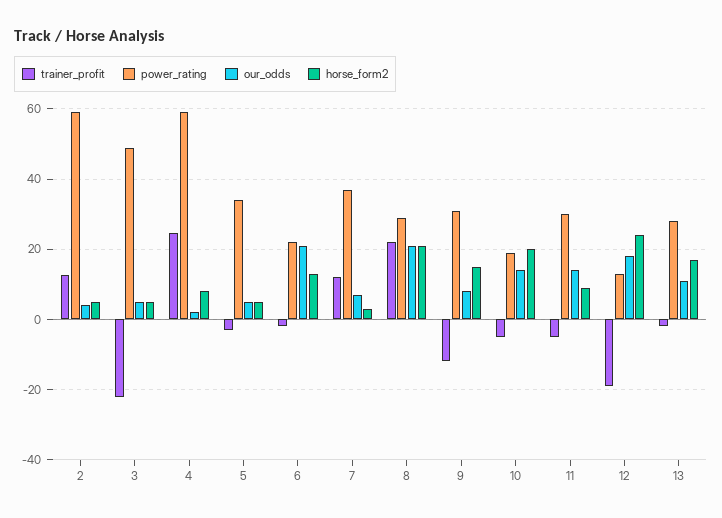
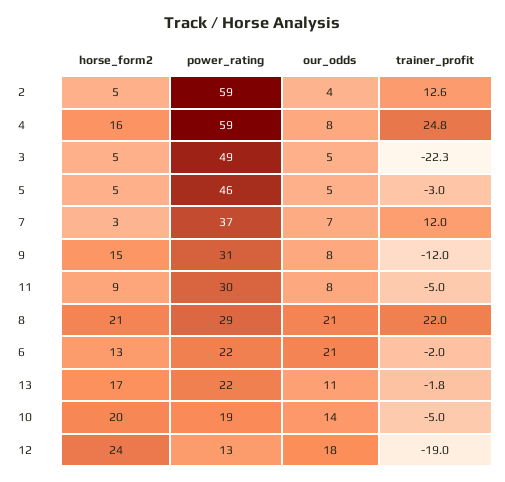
our_odds, 4: 2 -> 8
horse_form2, 4: 8 -> 16
power_rating, 5: 34 -> 46
our_odds, 11: 14 -> 8
power_rating, 13: 28 -> 22

